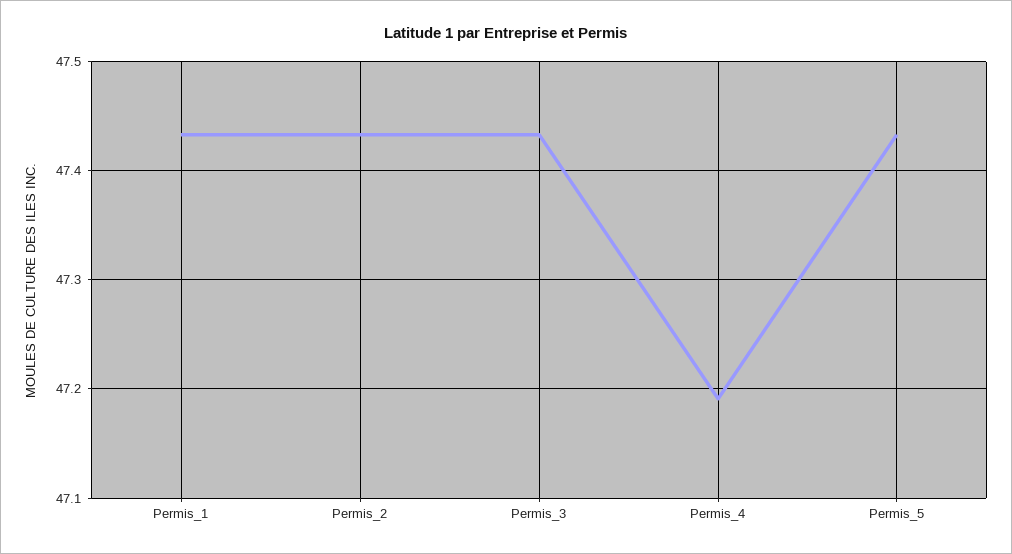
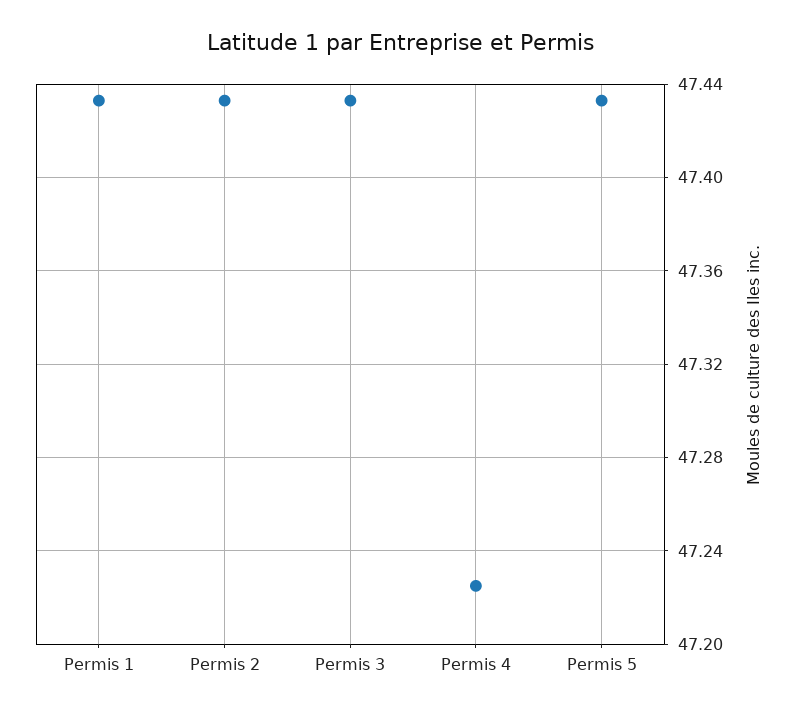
Permis_4: 47.19 -> 47.225

